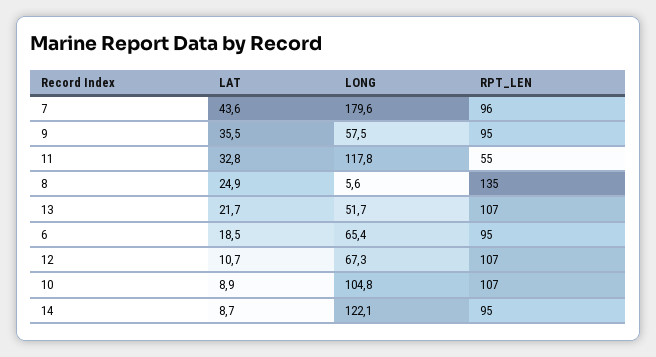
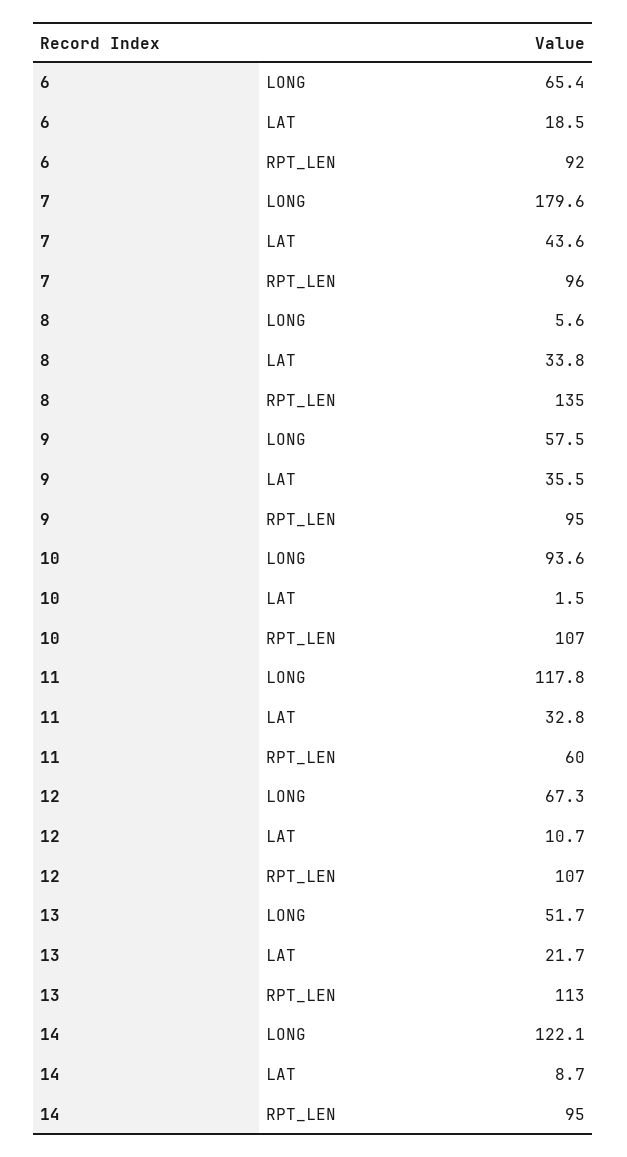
RPT_LEN, 11: 55 -> 60
LAT, 8: 24.9 -> 33.8
RPT_LEN, 13: 107 -> 113
RPT_LEN, 6: 95 -> 92
LAT, 10: 8.9 -> 1.5
LONG, 10: 104.8 -> 93.6

